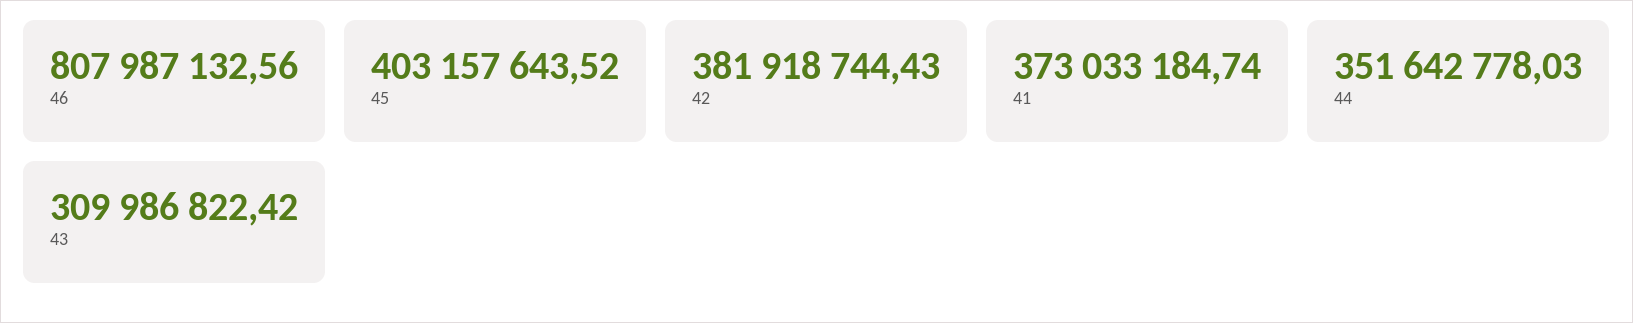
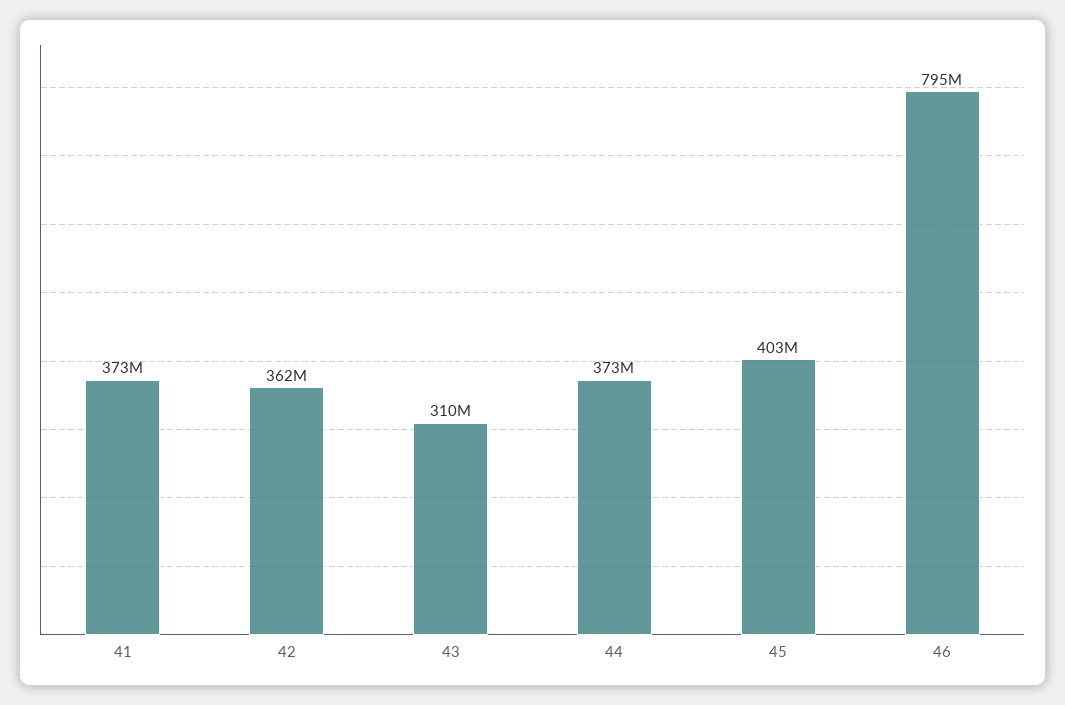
46: 807987132.56 -> 795000000
42: 381918744.43 -> 362000000
44: 351642778.03 -> 373000000

